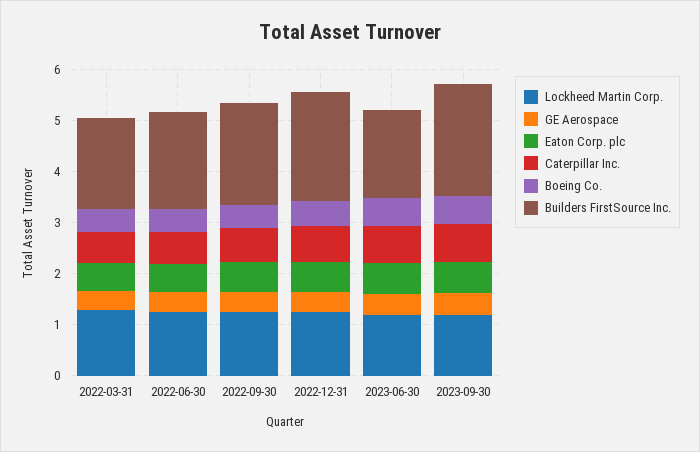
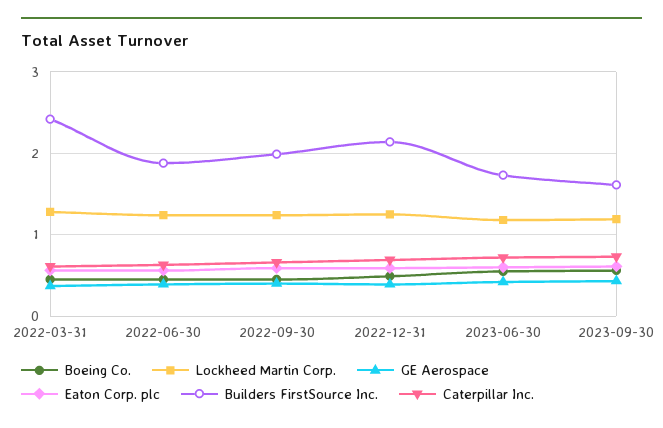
Builders FirstSource Inc., 2022-03-31: 1.8 -> 2.4
Builders FirstSource Inc., 2023-09-30: 2.2 -> 1.6

